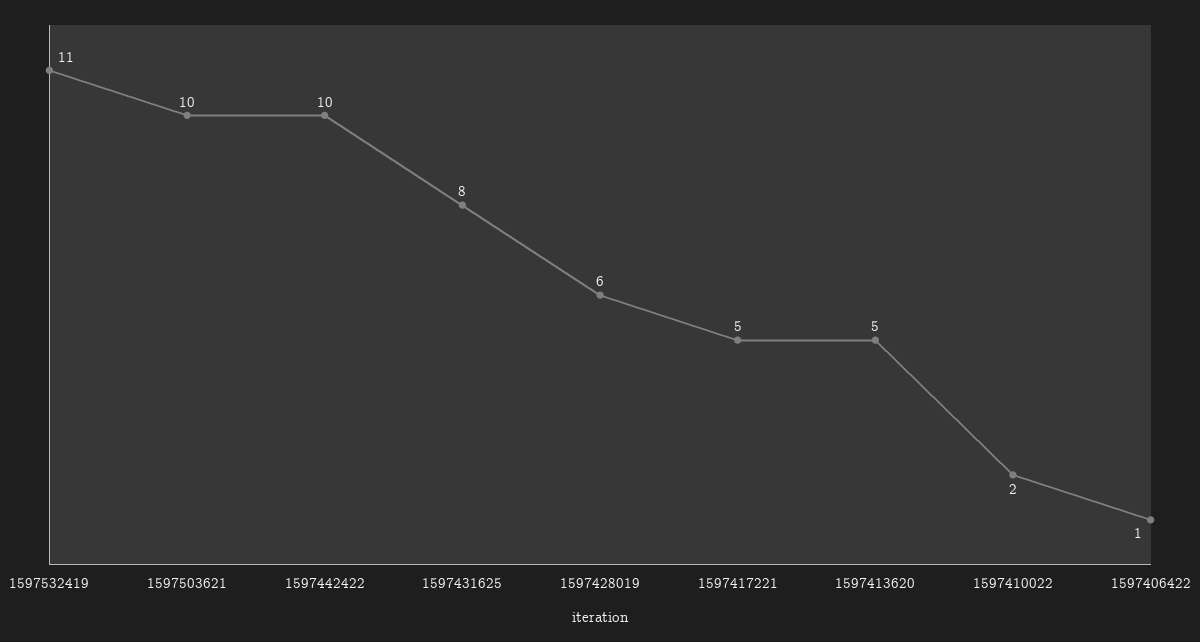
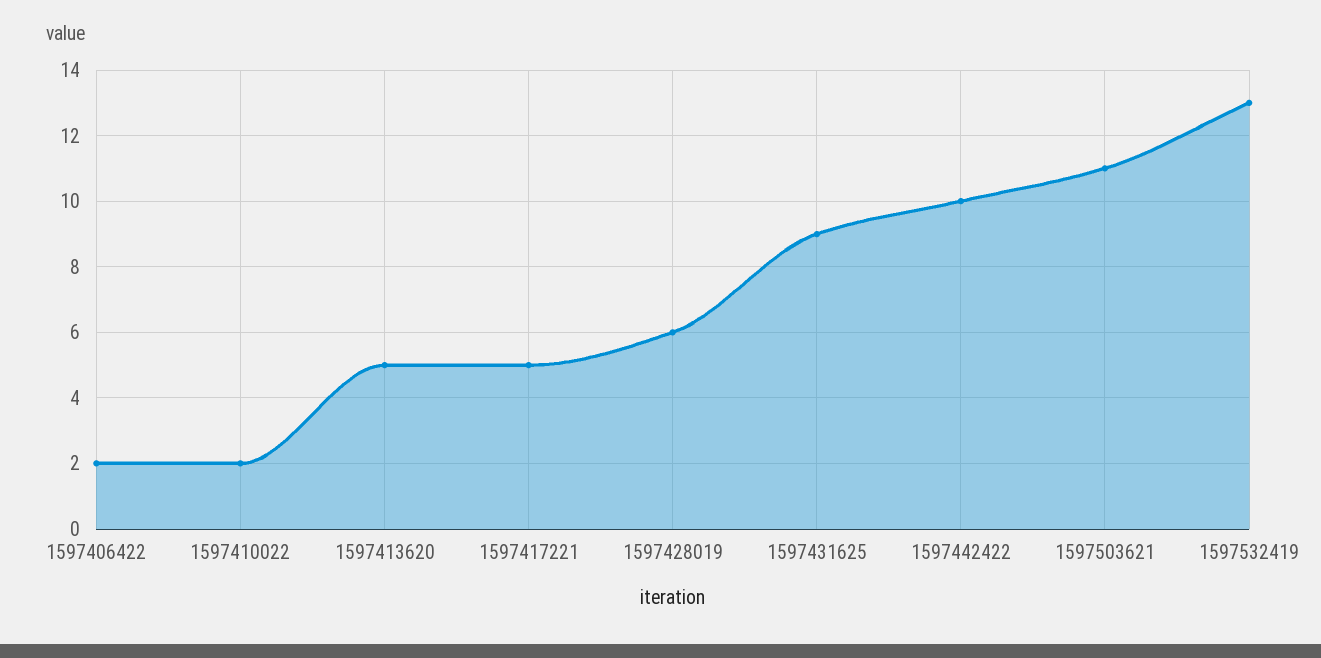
1597532419: 11 -> 13
1597503621: 10 -> 11
1597431625: 8 -> 9
1597406422: 1 -> 2

